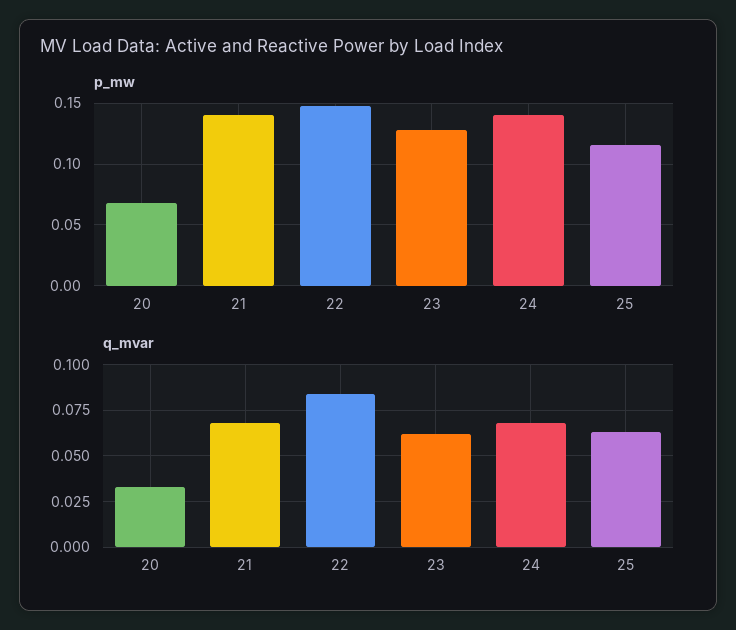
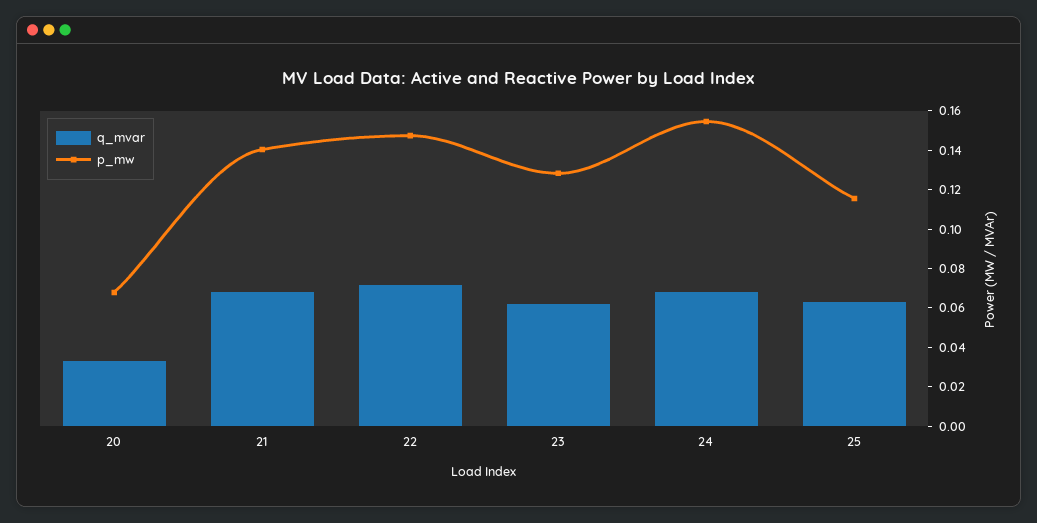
p_mw, 24: 0.14 -> 0.155
q_mvar, 22: 0.085 -> 0.07

